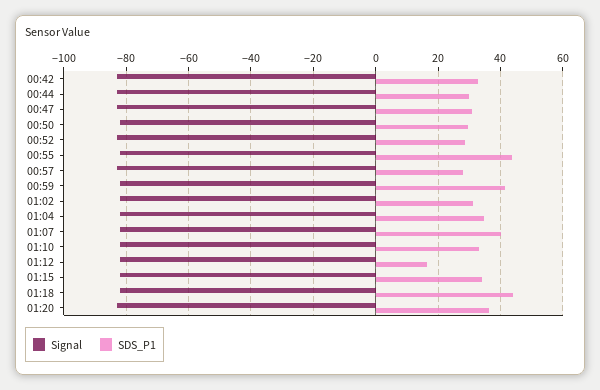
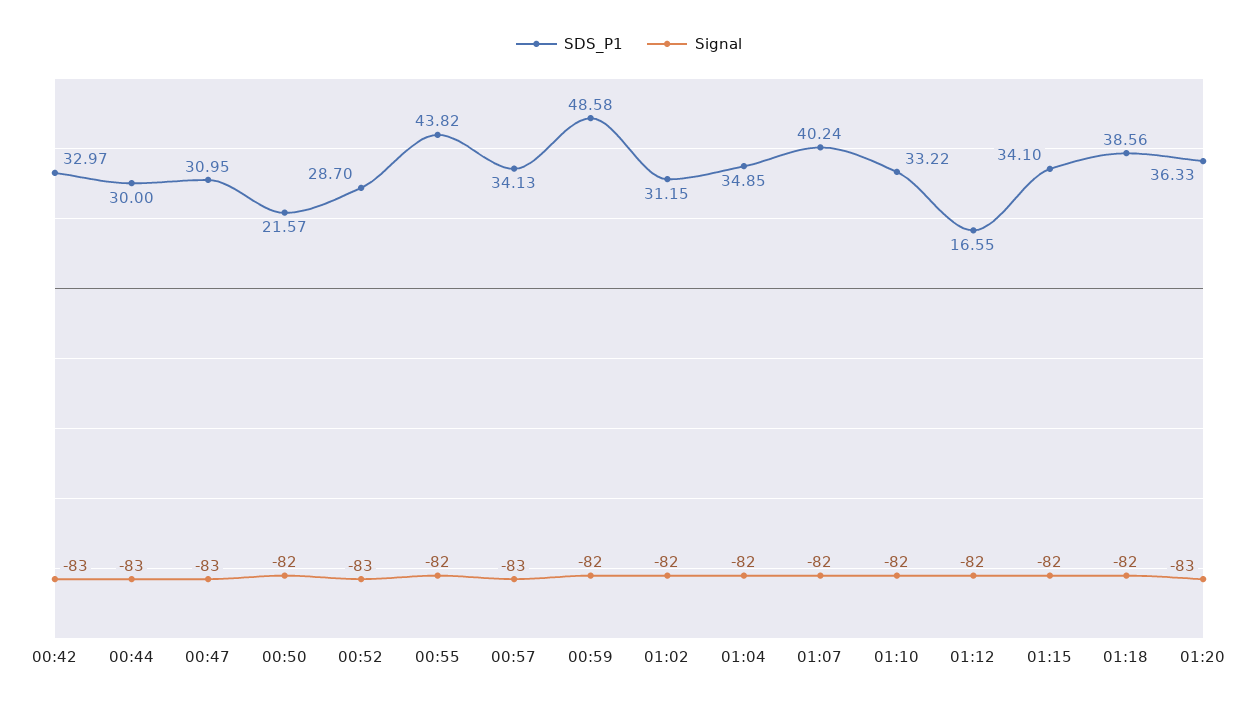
SDS_P1, 00:50: 30 -> 21.57
SDS_P1, 00:57: 28 -> 34.13
SDS_P1, 00:59: 42 -> 48.58
SDS_P1, 01:18: 44 -> 38.56

